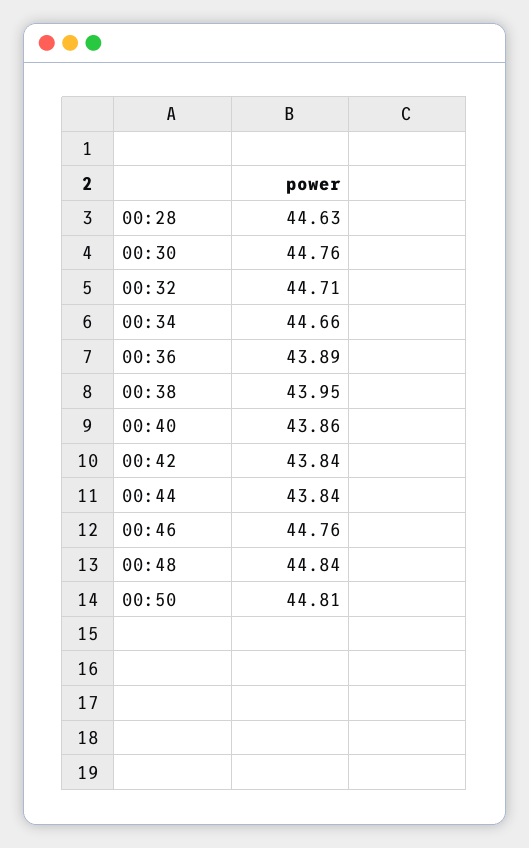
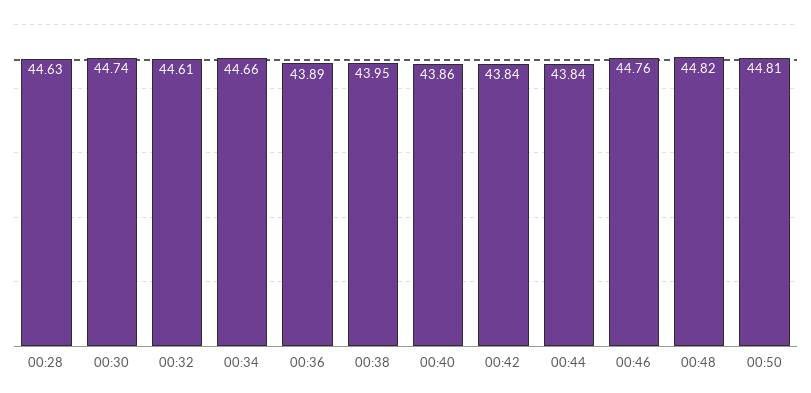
00:30: 44.76 -> 44.74
00:32: 44.71 -> 44.61
00:48: 44.84 -> 44.82

